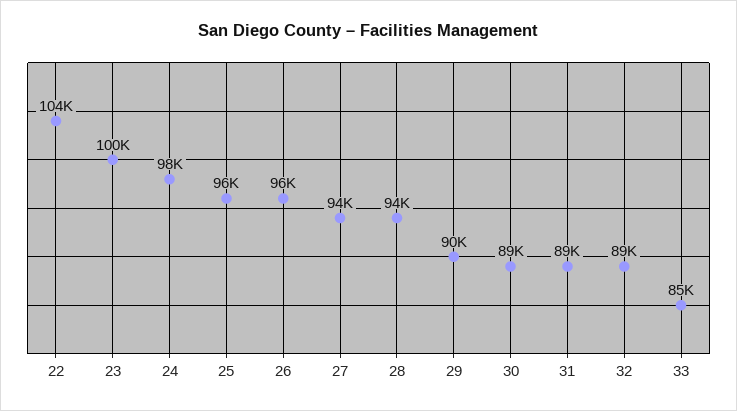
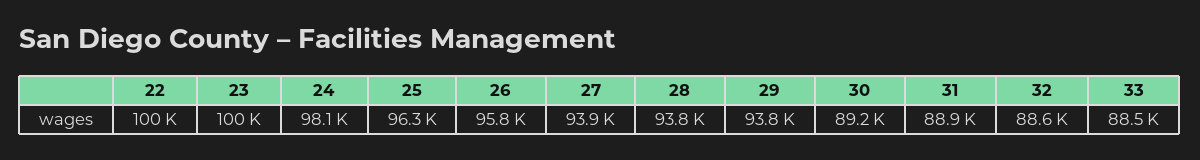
22: 104000 -> 100000
29: 90000 -> 93800
33: 85000 -> 88500

